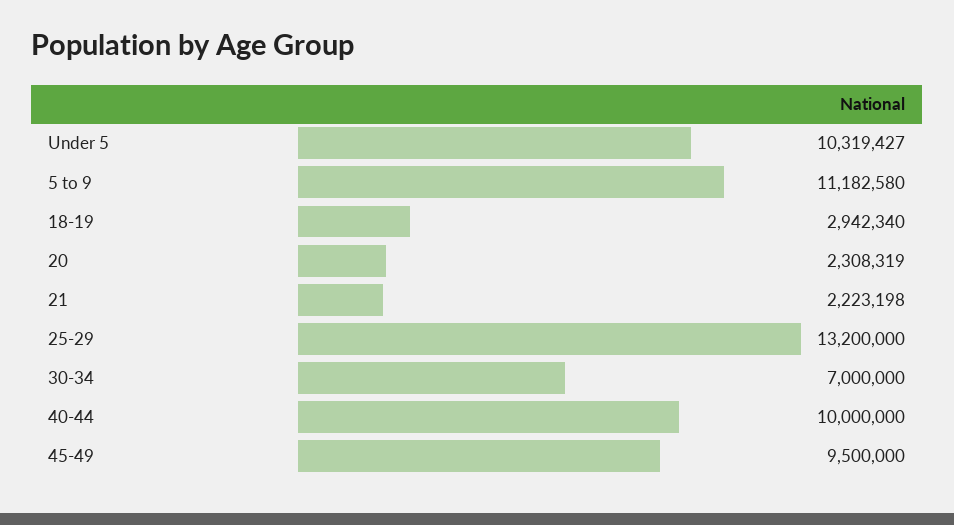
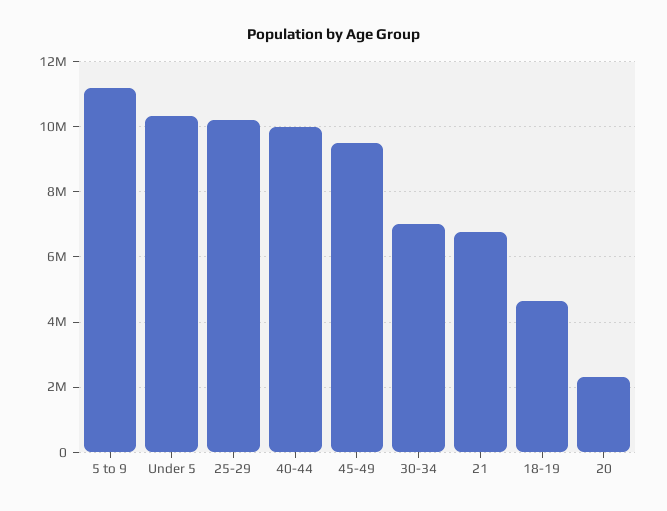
18-19: 2942340 -> 4600000
21: 2223198 -> 6800000
25-29: 13200000 -> 10200000

